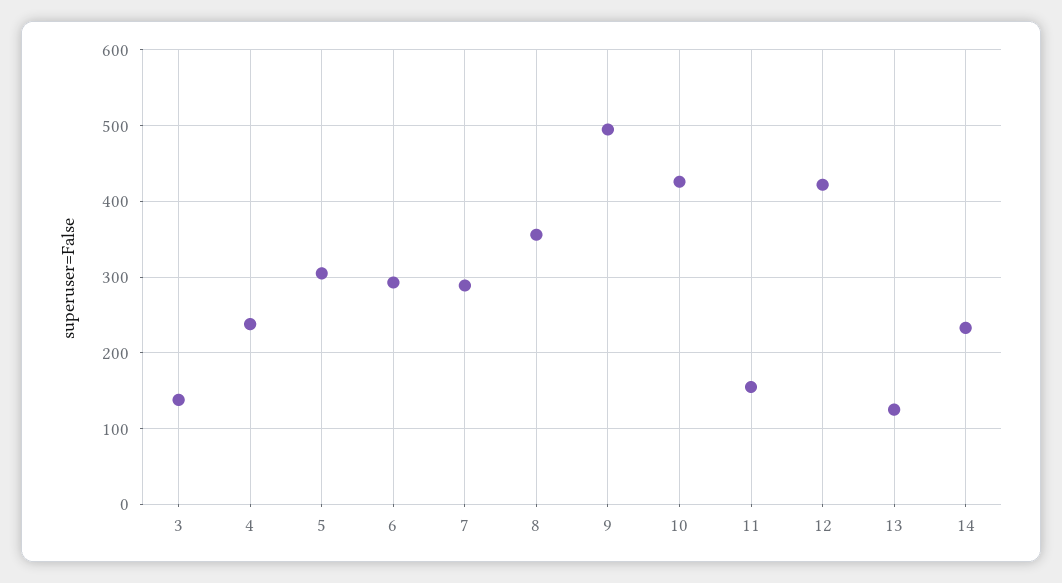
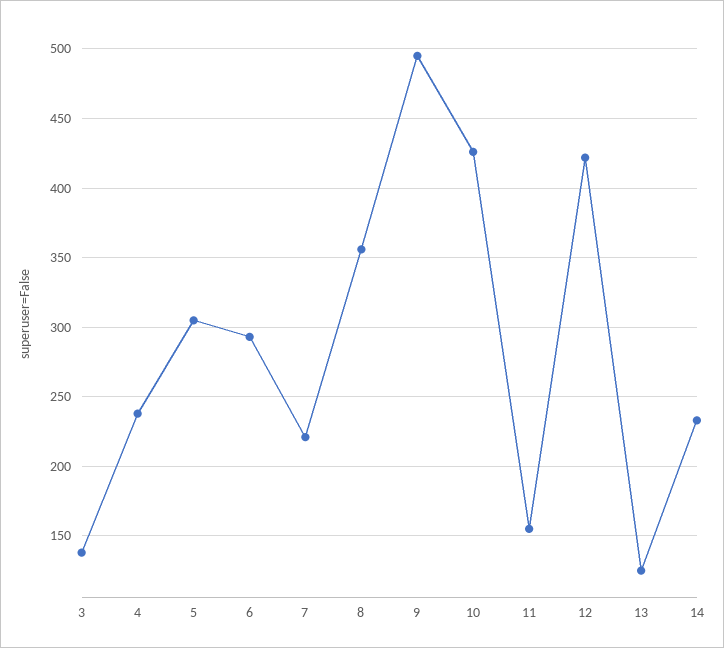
7: 290 -> 220

